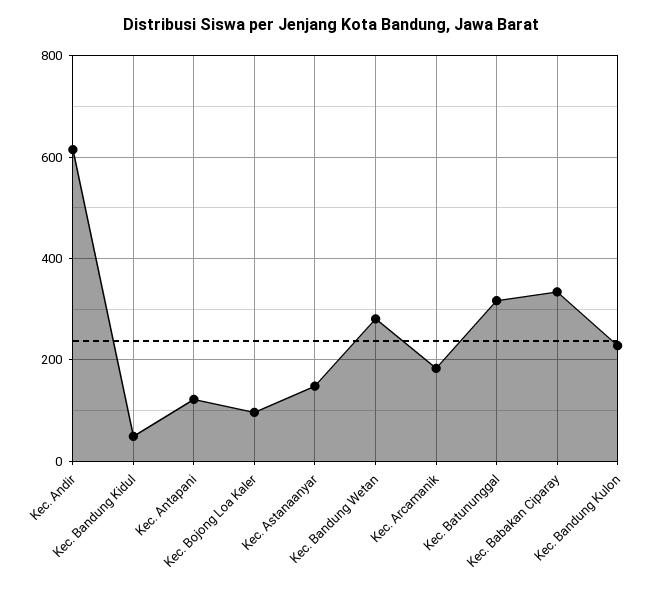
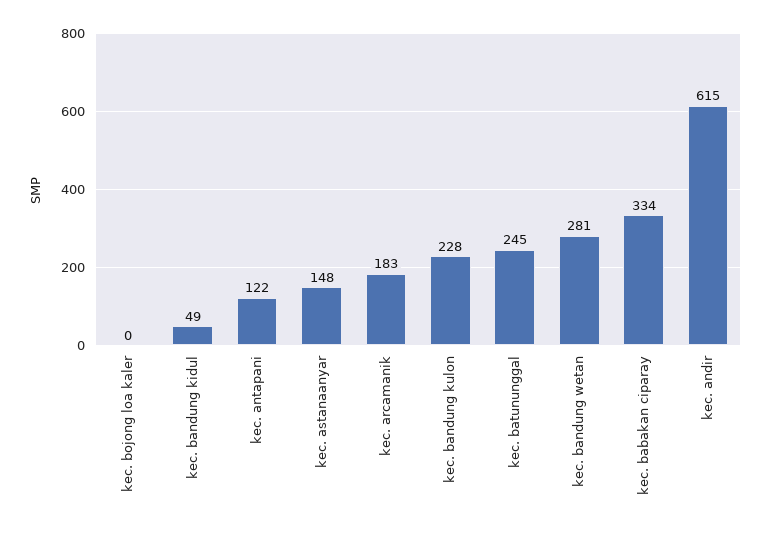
Kec. Bojong Loa Kaler: 100 -> 0
Kec. Batununggal: 320 -> 245

